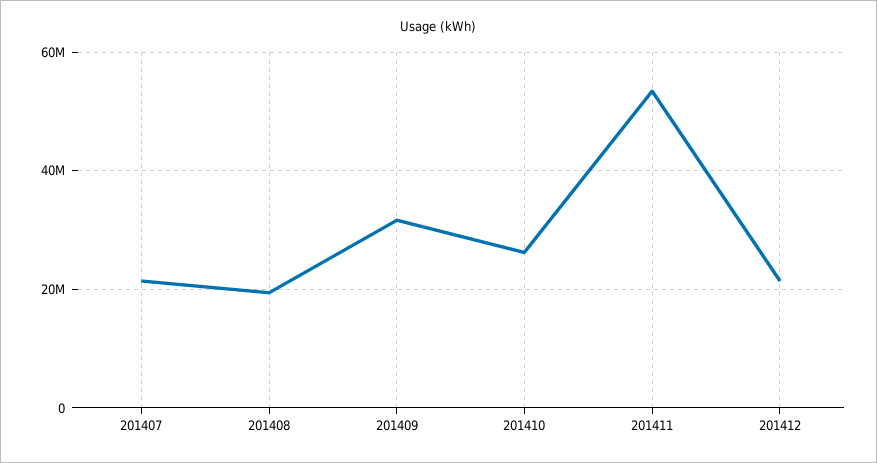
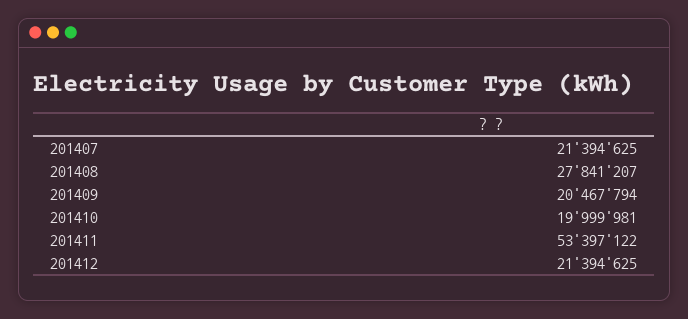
201408: 20000000 -> 27841207
201409: 32000000 -> 20467794
201410: 26000000 -> 19999981

